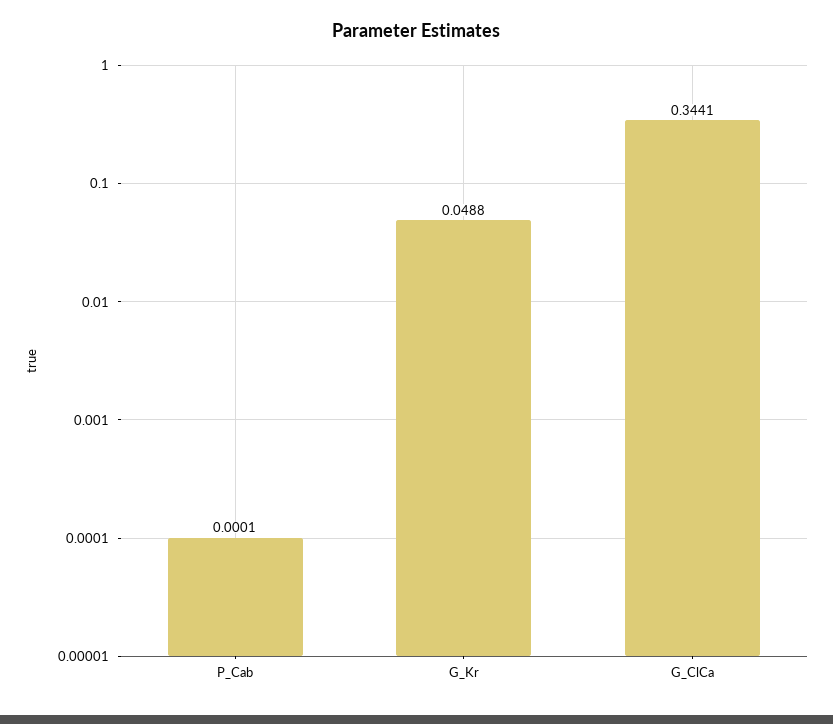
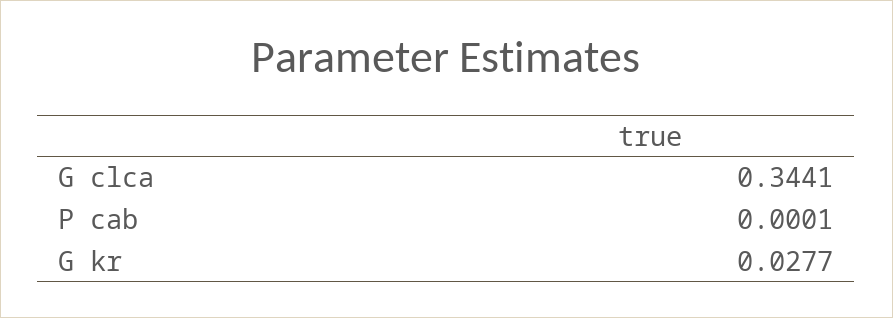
G_Kr: 0.0488 -> 0.0277

